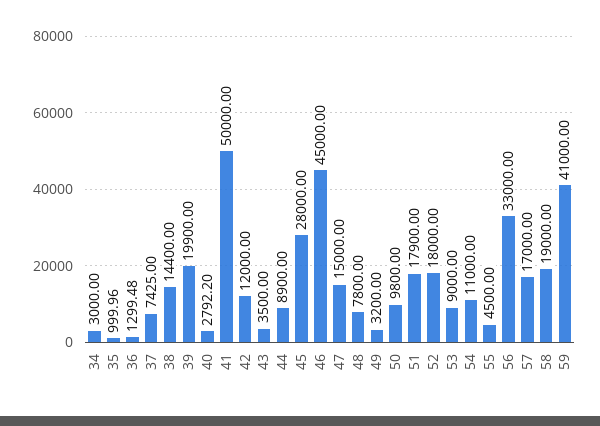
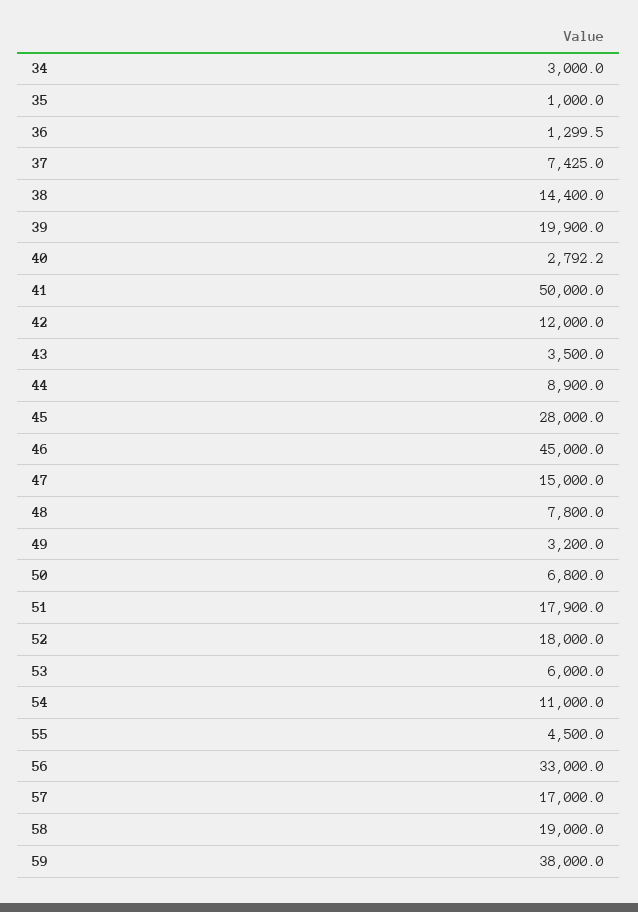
50: 9800 -> 6800
53: 9000 -> 6000
59: 41000 -> 38000

